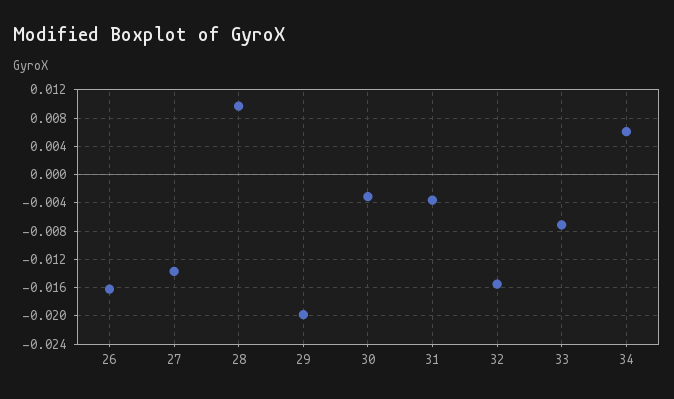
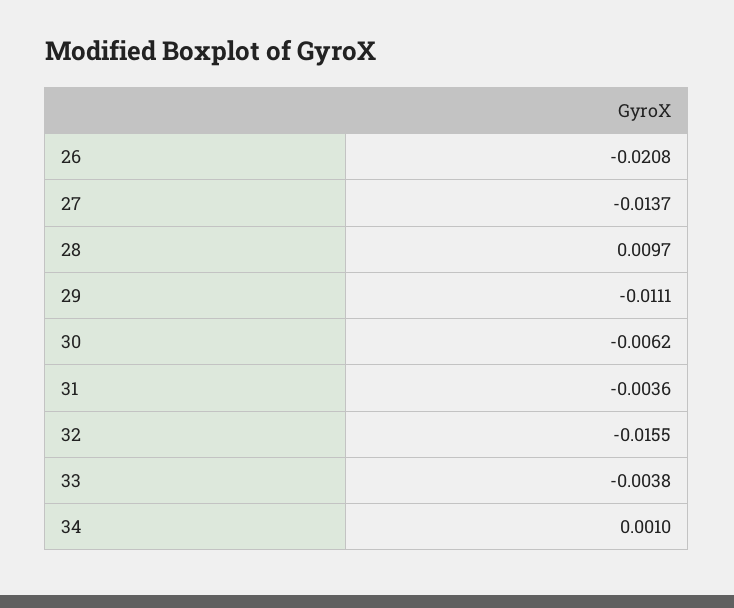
26: -0.016 -> -0.0208
29: -0.02 -> -0.0111
30: -0.003 -> -0.0062
33: -0.007 -> -0.0038
34: 0.006 -> 0.001

